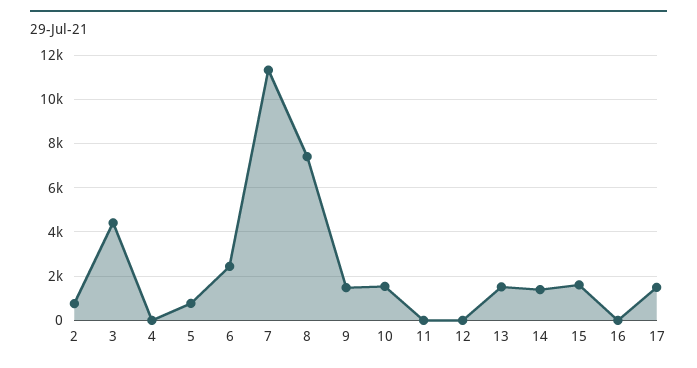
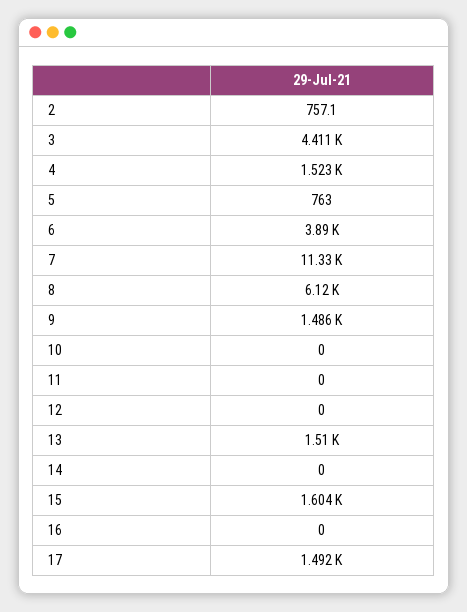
4: 0 -> 1523
6: 2500 -> 3890
8: 7500 -> 6120
10: 1500 -> 0
14: 1500 -> 0

